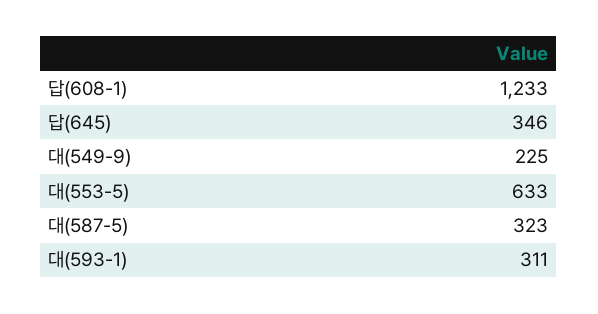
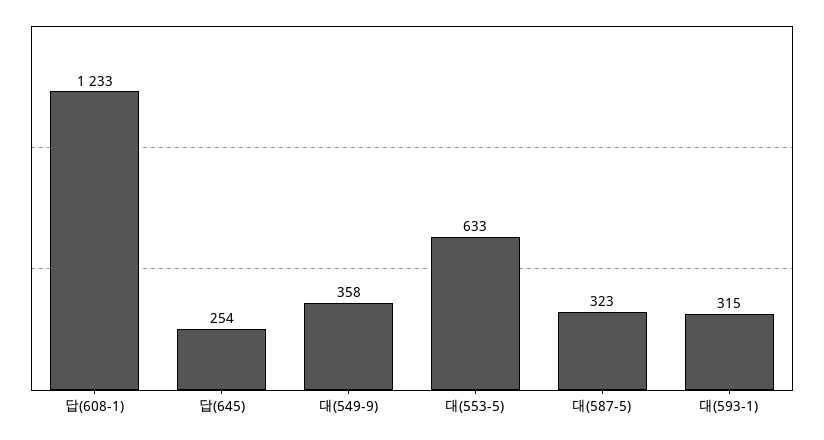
답(645): 346 -> 254
대(549-9): 225 -> 358
대(593-1): 311 -> 315

